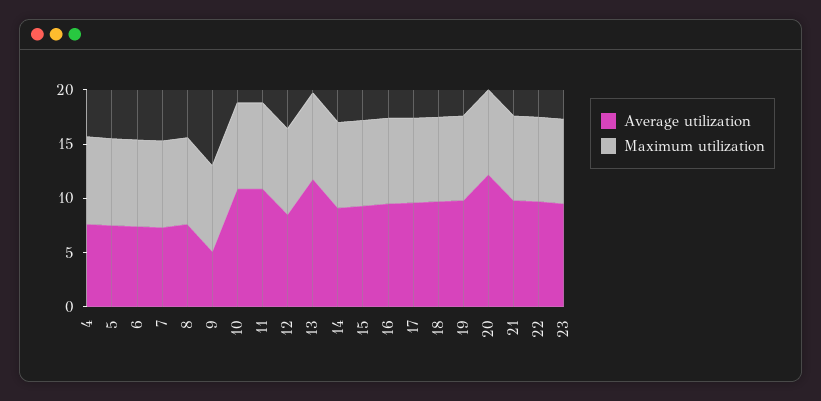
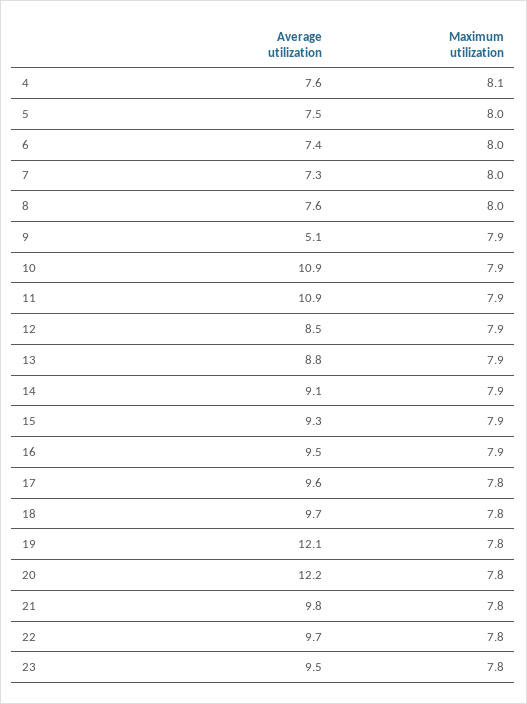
Average utilization, 13: 12 -> 8.8
Average utilization, 19: 10 -> 12.1

